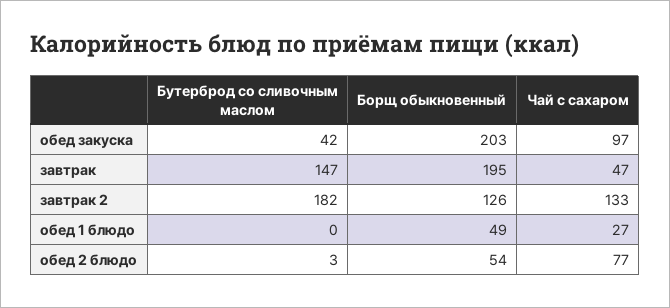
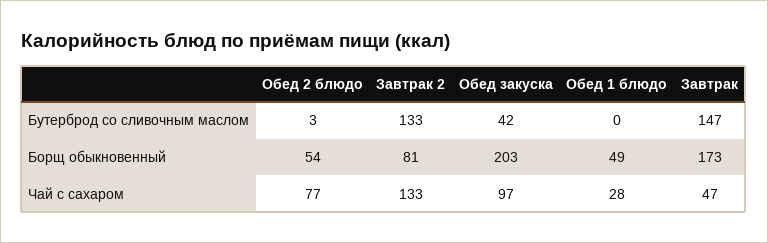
Борщ обыкновенный, завтрак: 195 -> 173
Бутерброд со сливочным маслом, завтрак 2: 182 -> 133
Борщ обыкновенный, завтрак 2: 126 -> 81
Чай с сахаром, обед 1 блюдо: 27 -> 28

